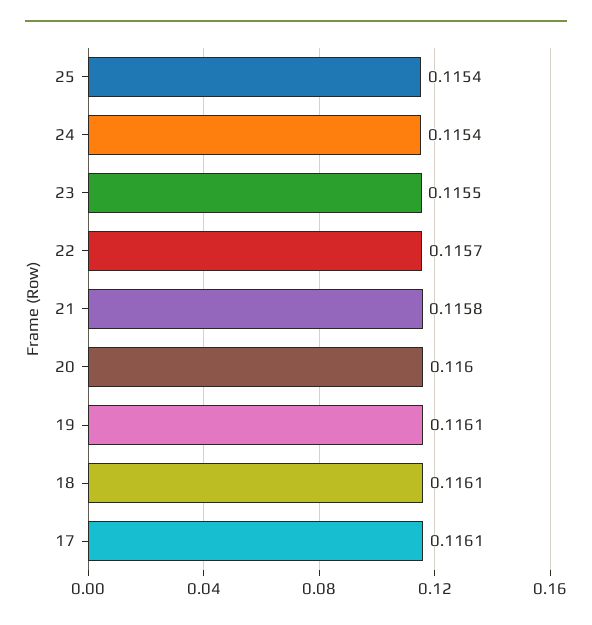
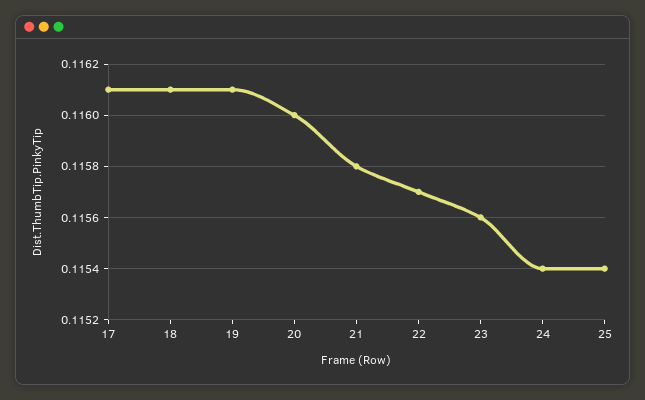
23: 0.1155 -> 0.1156

